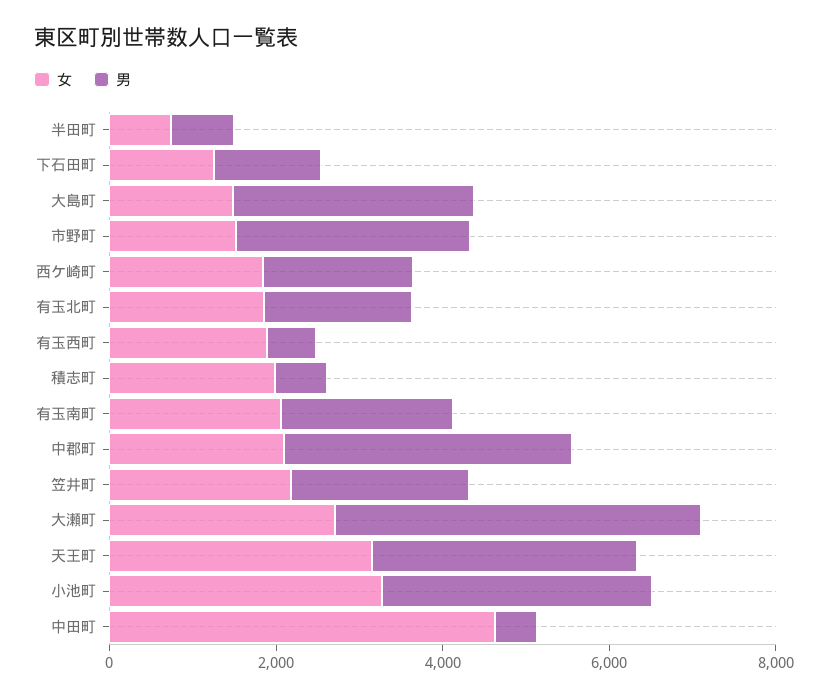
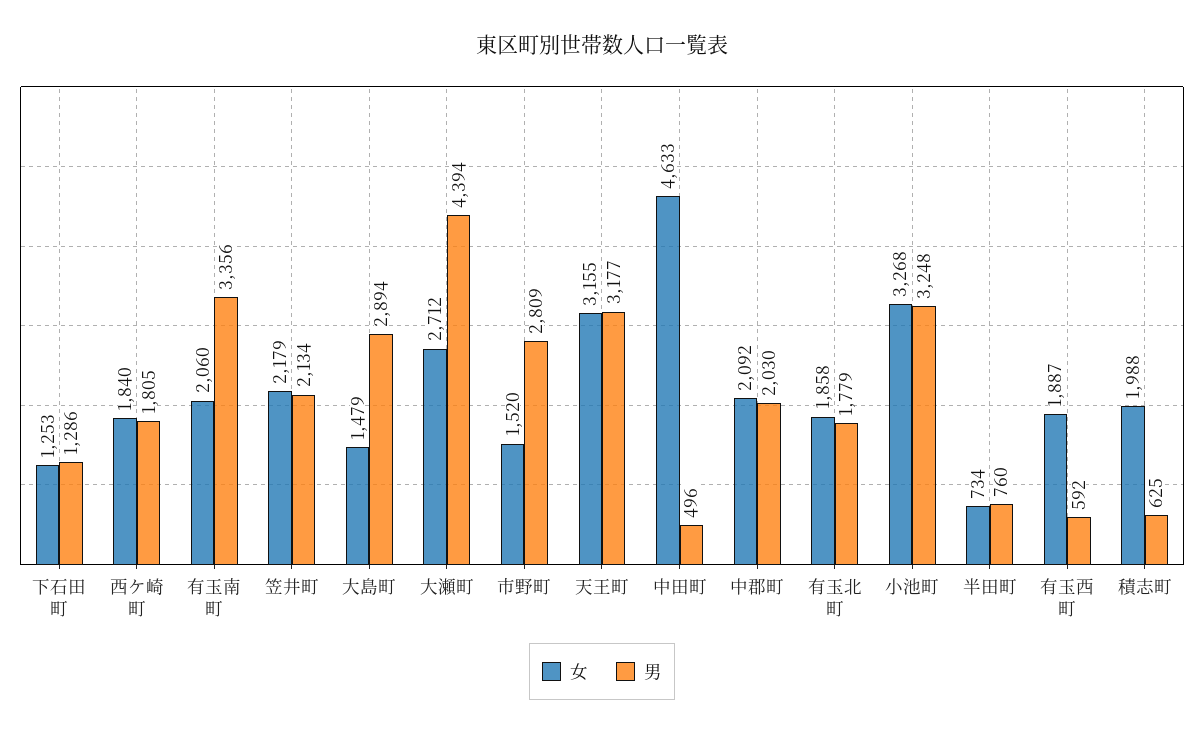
男, 有玉南町: 2000 -> 3356
男, 中郡町: 3500 -> 2030

